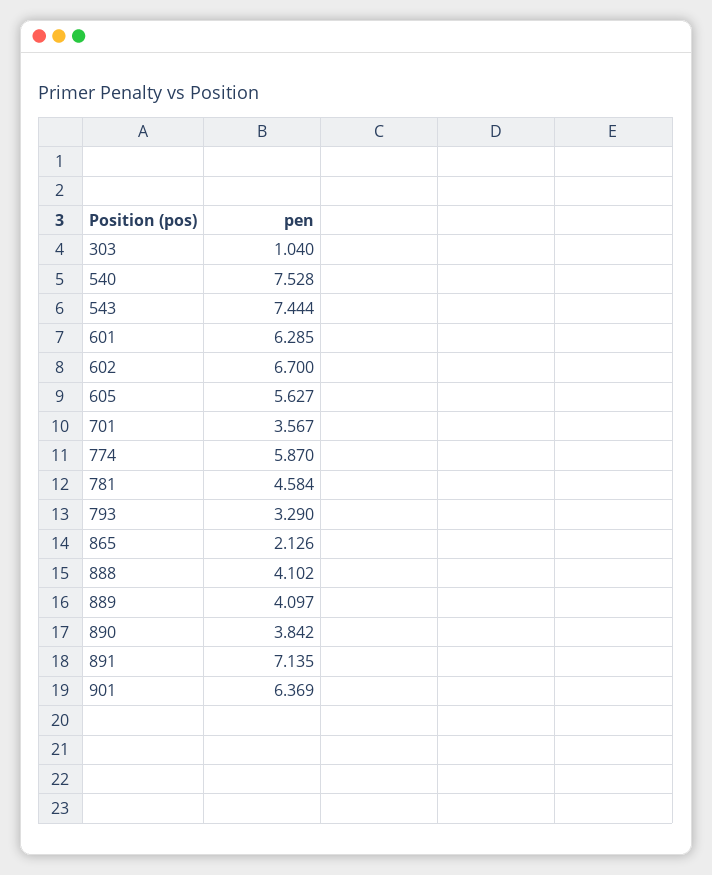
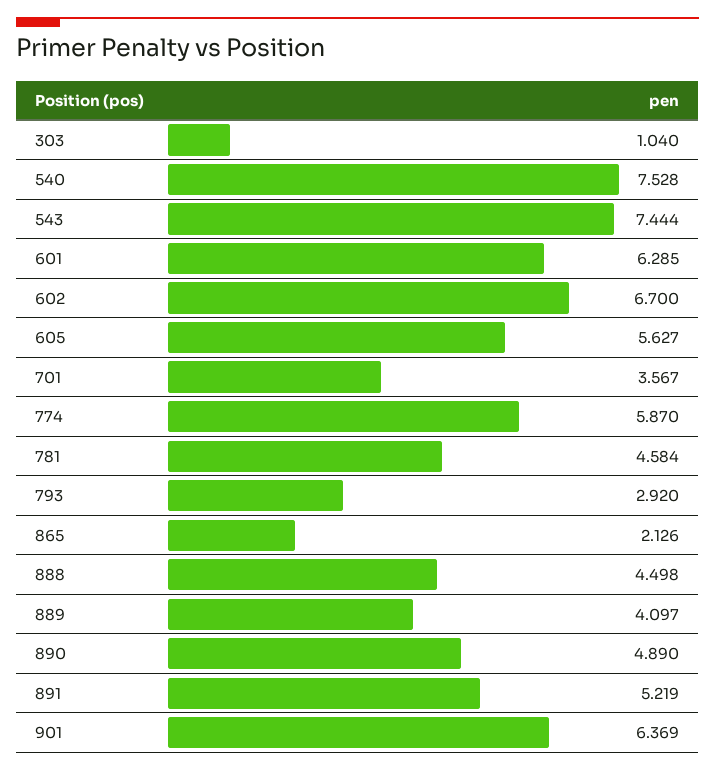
793: 3.29 -> 2.92
888: 4.102 -> 4.498
890: 3.842 -> 4.89
891: 7.135 -> 5.219

